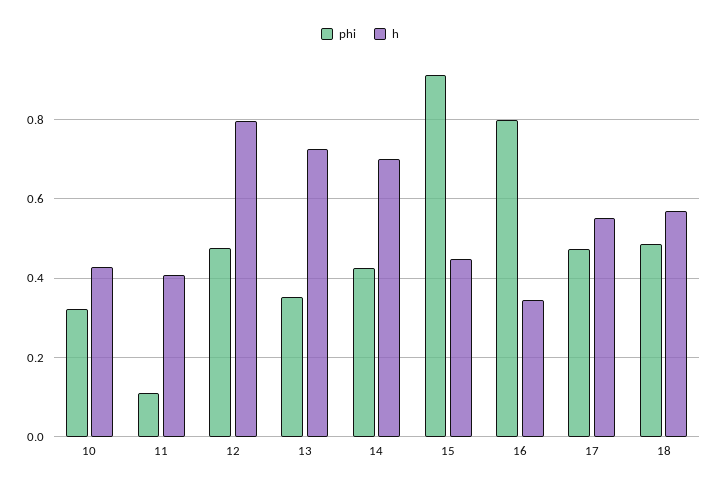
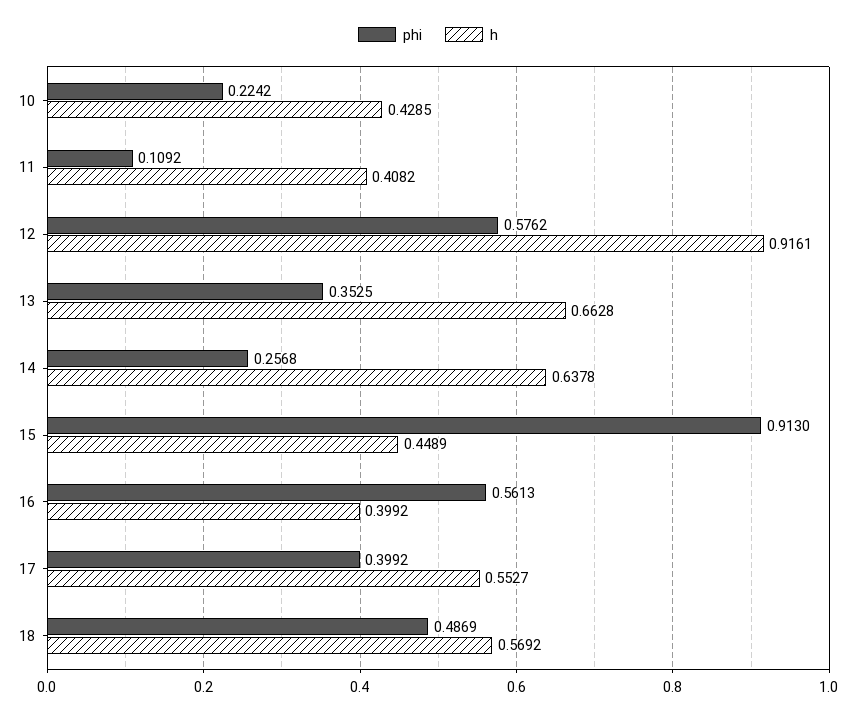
phi, 10: 0.32 -> 0.2242
phi, 12: 0.48 -> 0.5762
h, 12: 0.8 -> 0.9161
h, 13: 0.72 -> 0.6628
phi, 14: 0.42 -> 0.2568
h, 14: 0.7 -> 0.6378
phi, 16: 0.8 -> 0.5613
h, 16: 0.34 -> 0.3992
phi, 17: 0.48 -> 0.3992

